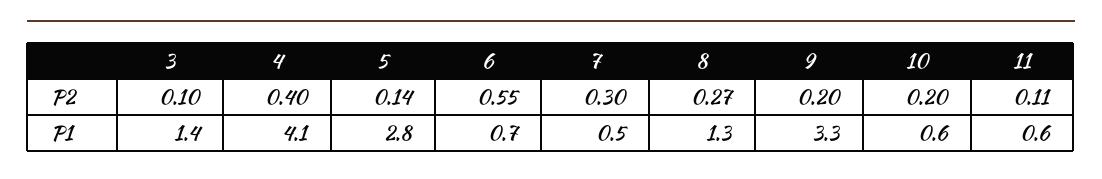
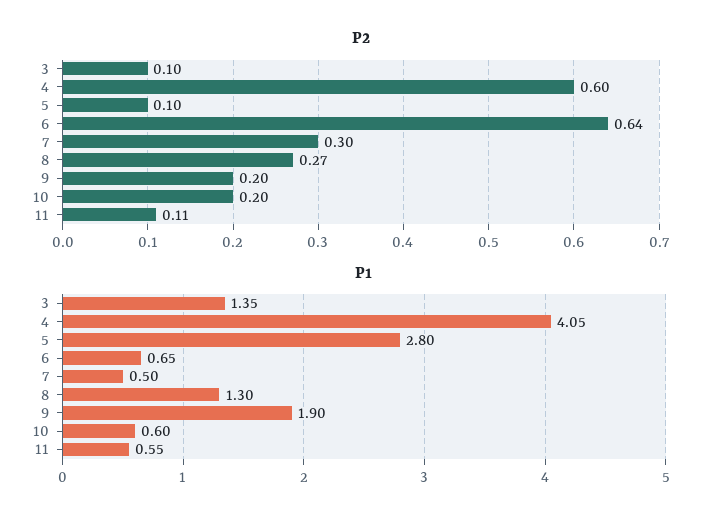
P2, 4: 0.4 -> 0.6
P2, 5: 0.14 -> 0.1
P2, 6: 0.55 -> 0.64
P1, 9: 3.3 -> 1.9

